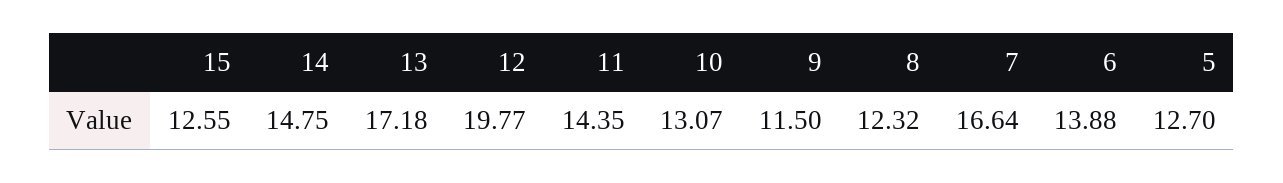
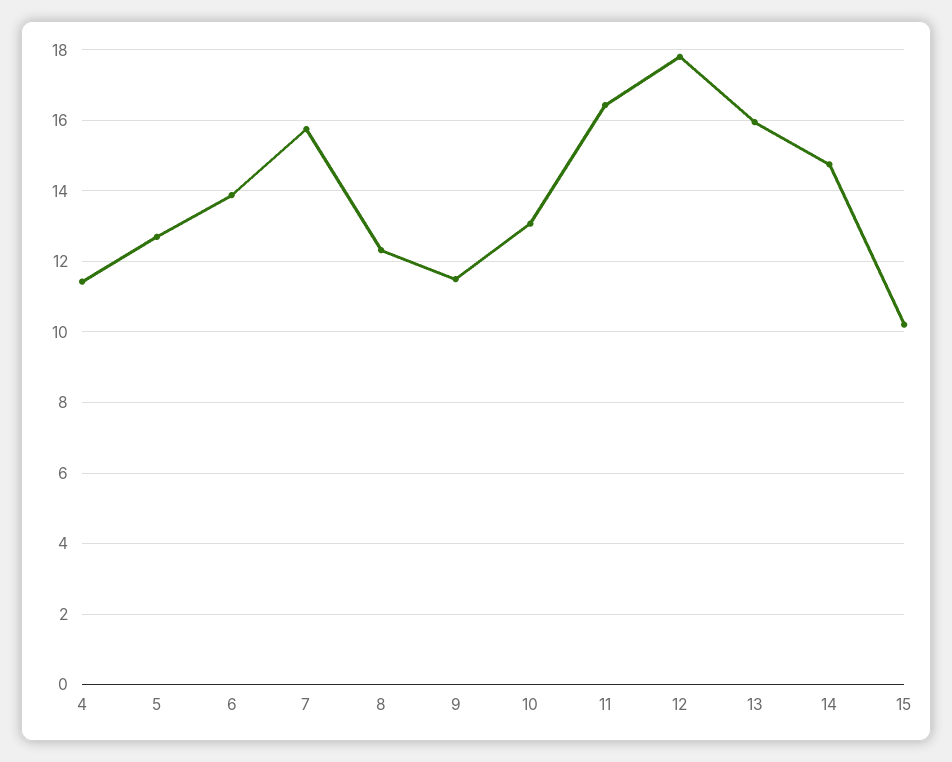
15: 12.55 -> 10.2
13: 17.18 -> 16
12: 19.77 -> 17.8
11: 14.35 -> 16.4
7: 16.64 -> 15.8
4: none -> 11.4

